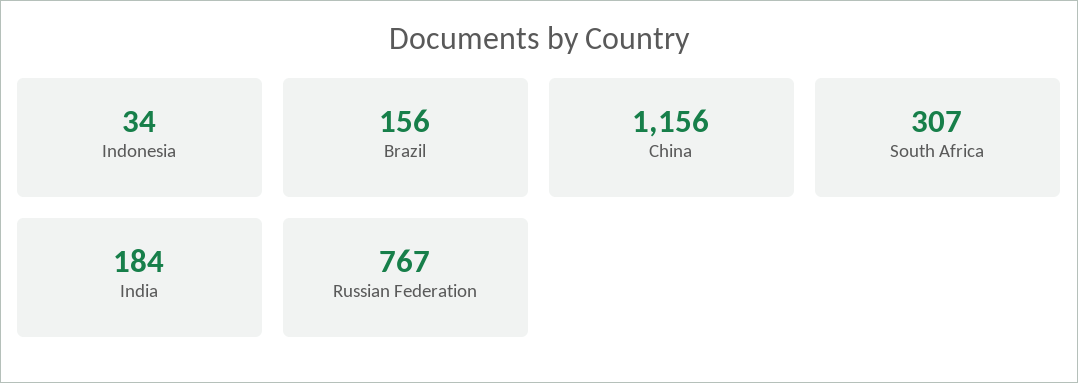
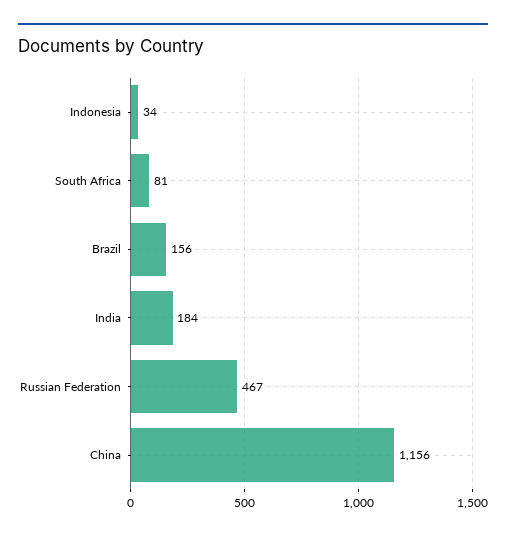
South Africa: 307 -> 81
Russian Federation: 767 -> 467

